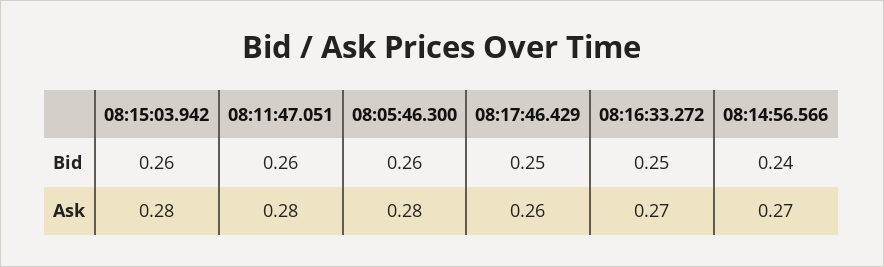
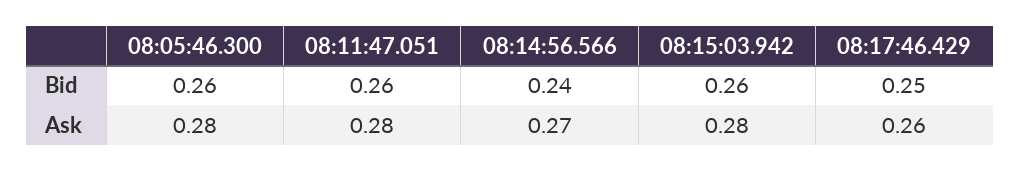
08:16:33.272, Bid: 0.25 -> none
08:16:33.272, Ask: 0.27 -> none

